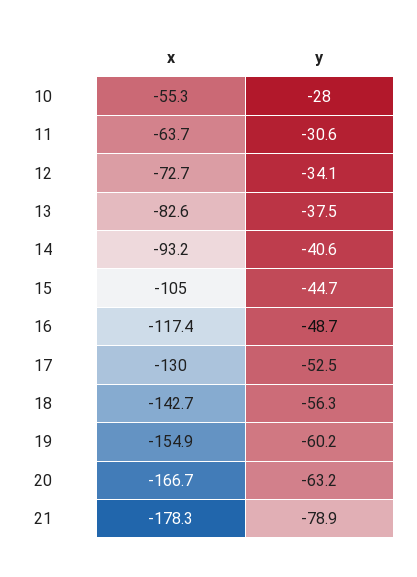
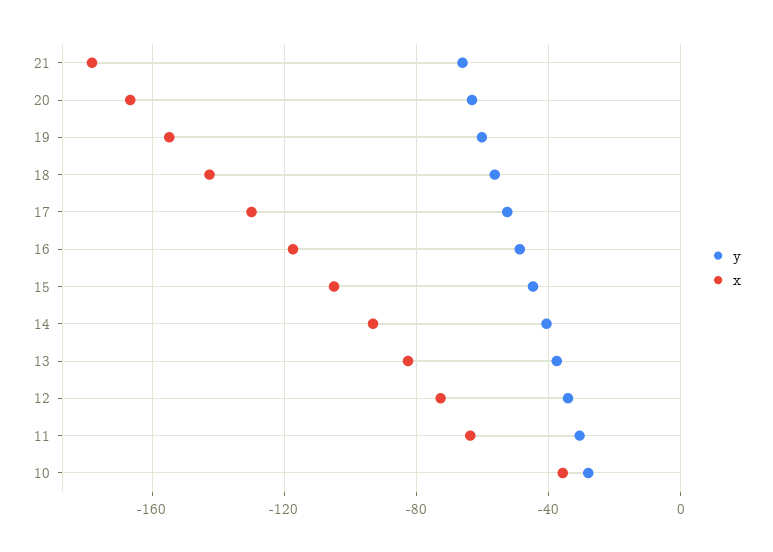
x, 10: -55.3 -> -35
y, 21: -78.9 -> -65

